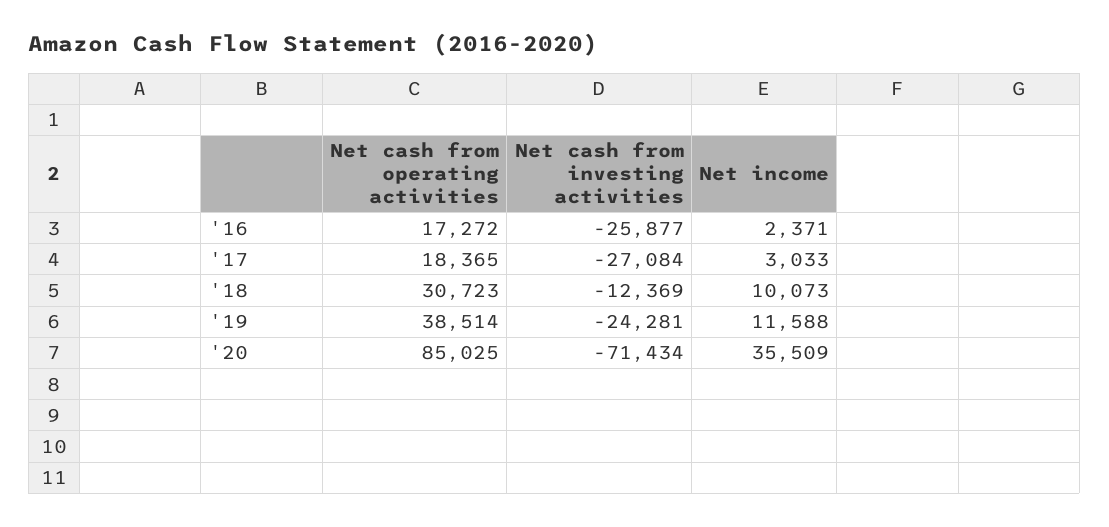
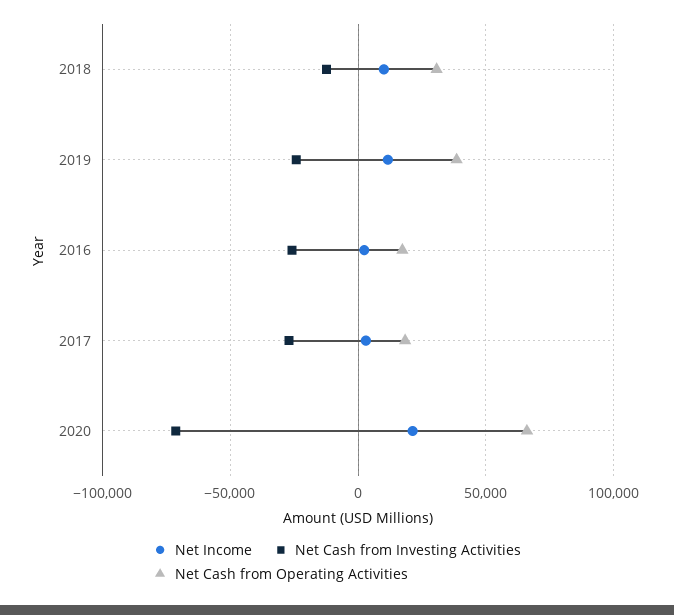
Net cash from operating activities, '20: 85025 -> 65000
Net income, '20: 35509 -> 20000

